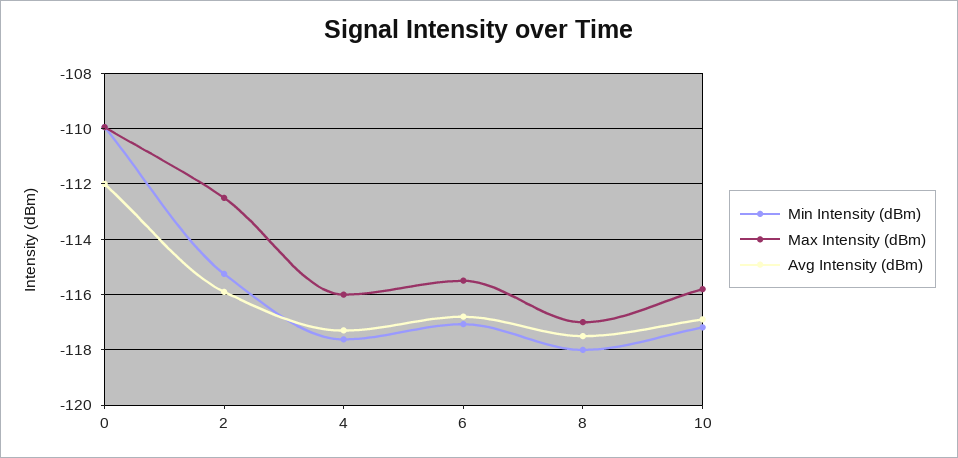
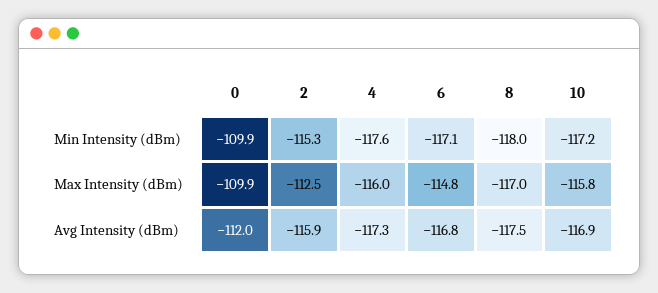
Max Intensity (dBm), 6: -115.5 -> -114.8

